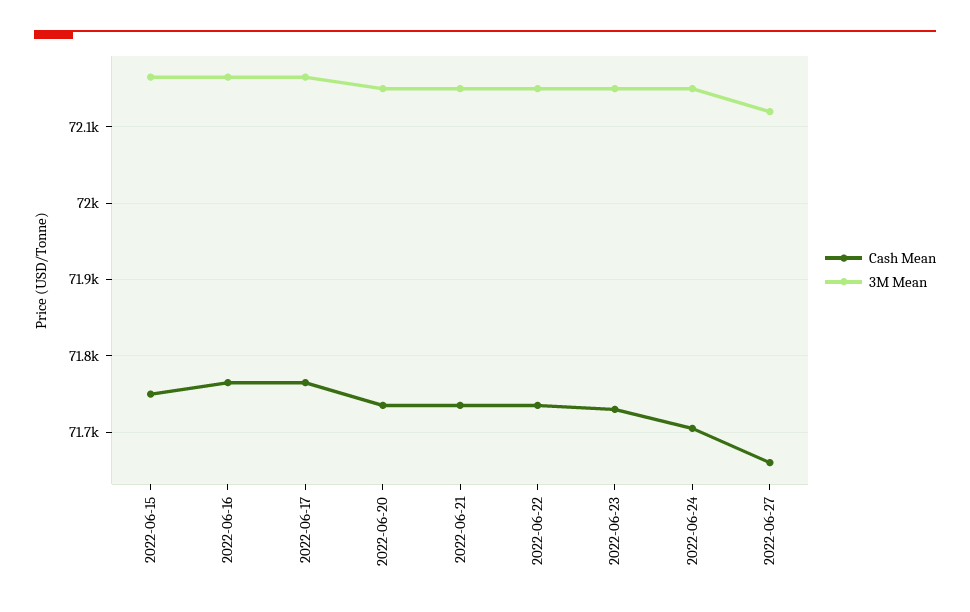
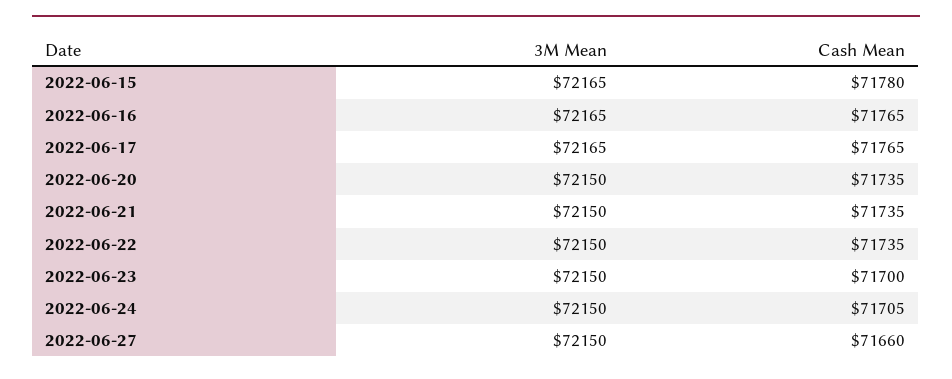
Cash Mean, 2022-06-15: 71750 -> 71780
Cash Mean, 2022-06-23: 71730 -> 71700
3M Mean, 2022-06-27: 72120 -> 72150

